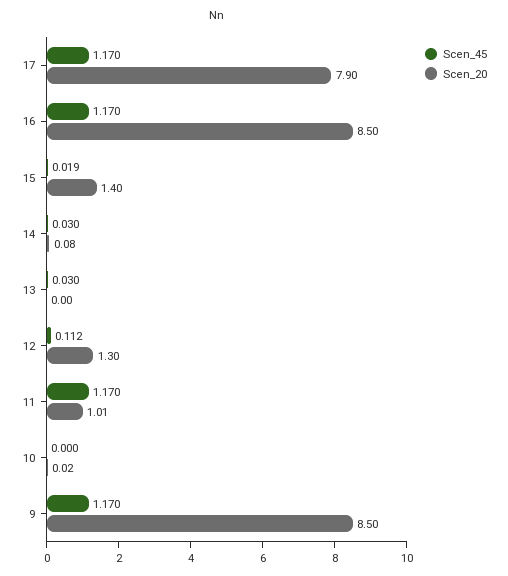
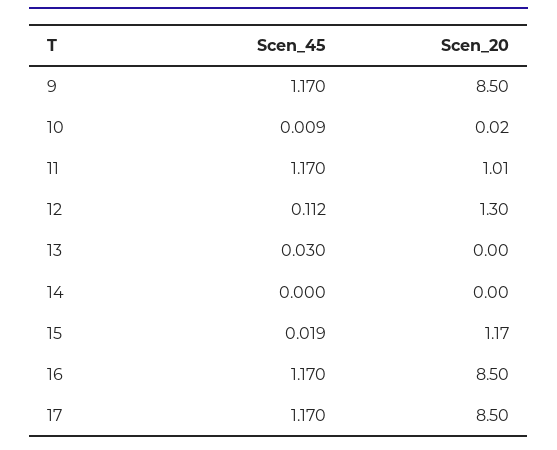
Scen_20, 17: 7.9 -> 8.5
Scen_20, 15: 1.4 -> 1.17
Scen_45, 14: 0.03 -> 0
Scen_20, 14: 0.08 -> 0
Scen_45, 10: 0 -> 0.009

